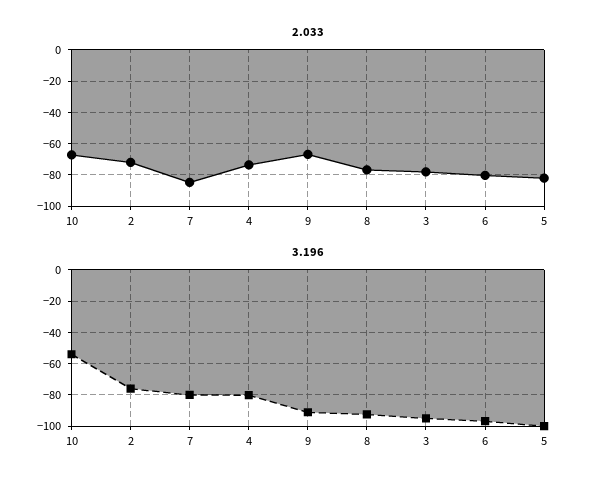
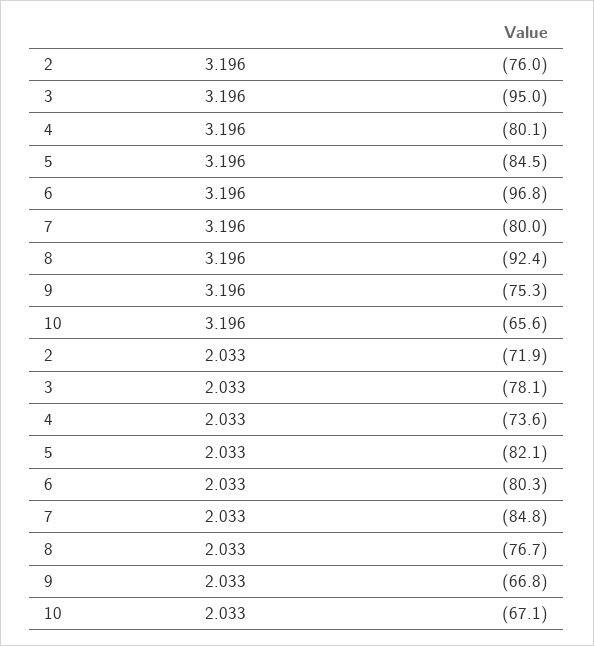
3.196, 10: -55 -> -65.6
3.196, 9: -90 -> -75.3
3.196, 5: -100 -> -84.5

